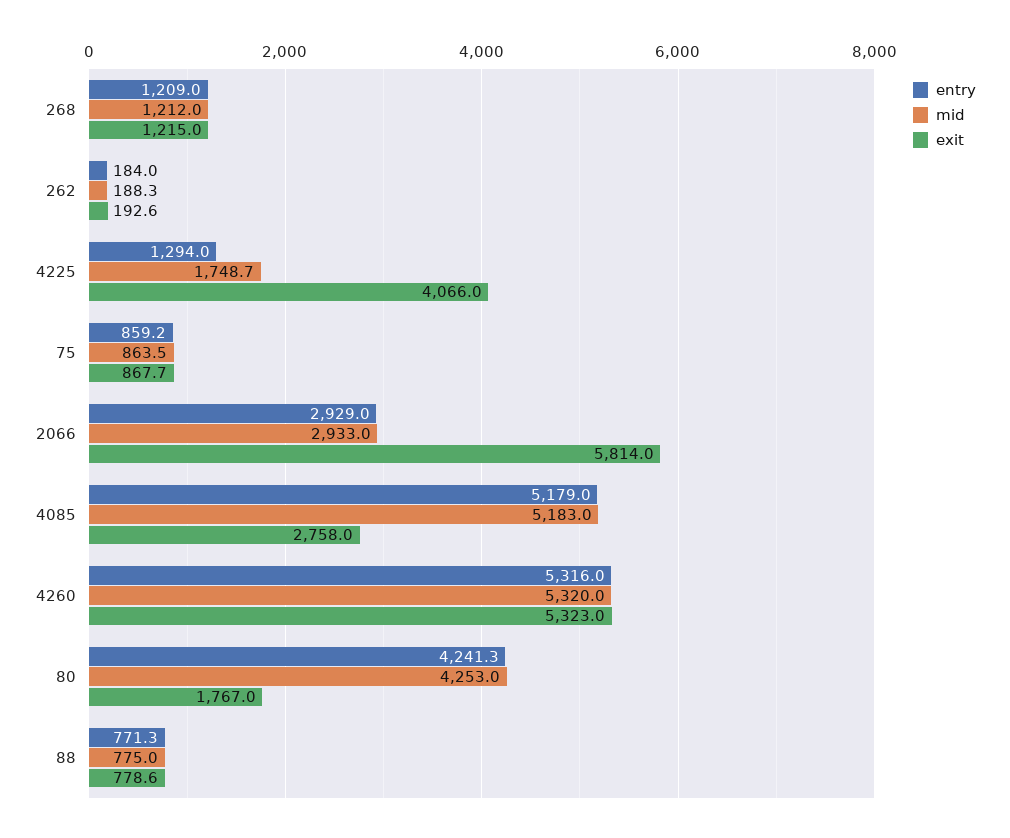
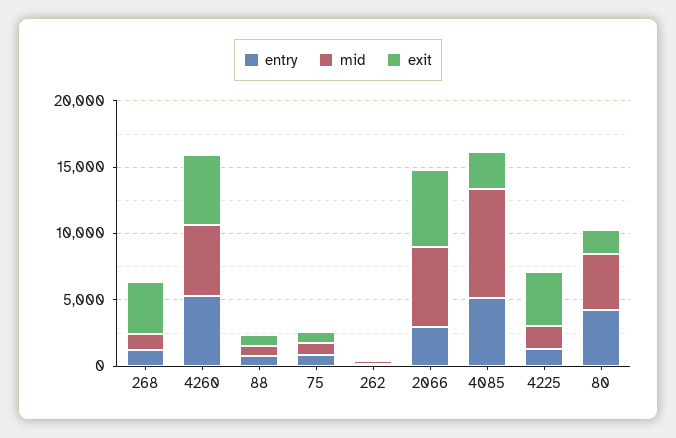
exit, 268: 1215 -> 4000
mid, 2066: 2933 -> 6000
mid, 4085: 5183 -> 8000

